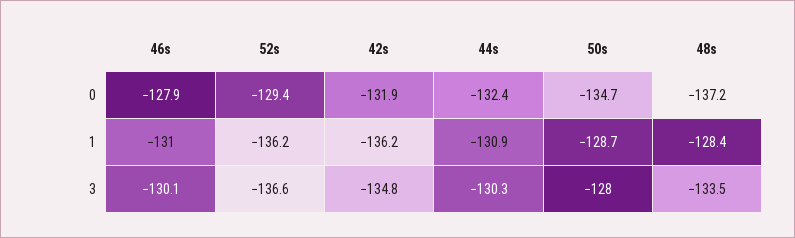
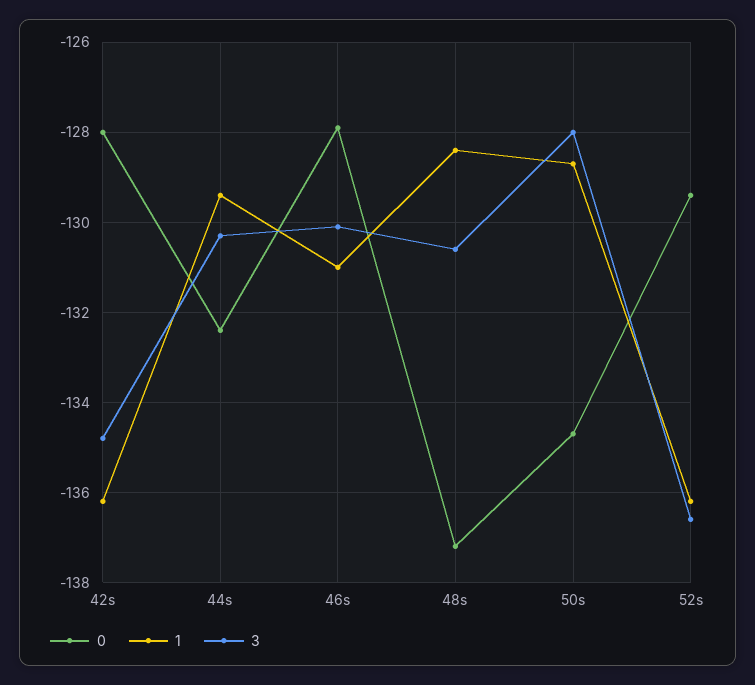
0, 42s: -131.9 -> -128
1, 44s: -130.9 -> -129.5
3, 48s: -133.5 -> -130.5

